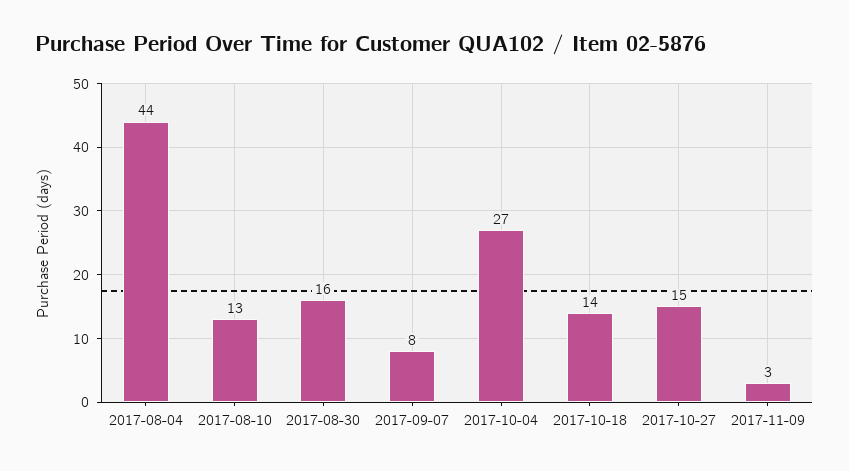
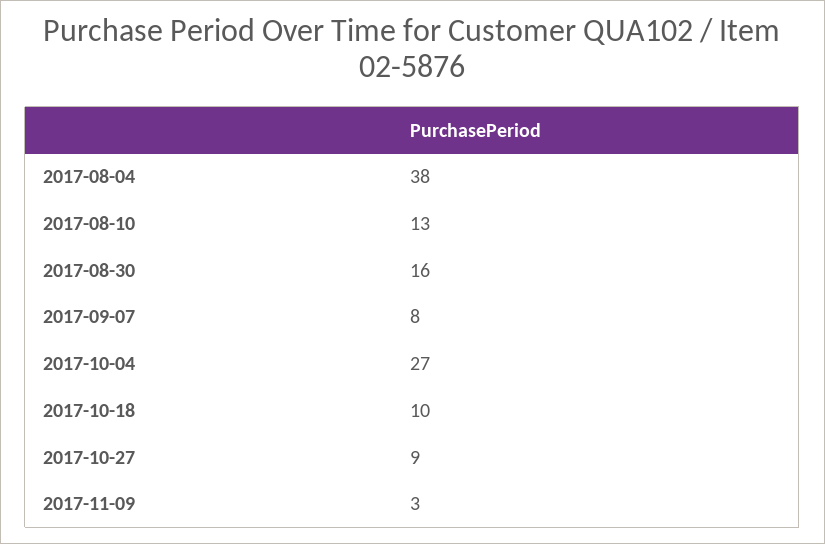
2017-08-04: 44 -> 38
2017-10-18: 14 -> 10
2017-10-27: 15 -> 9

